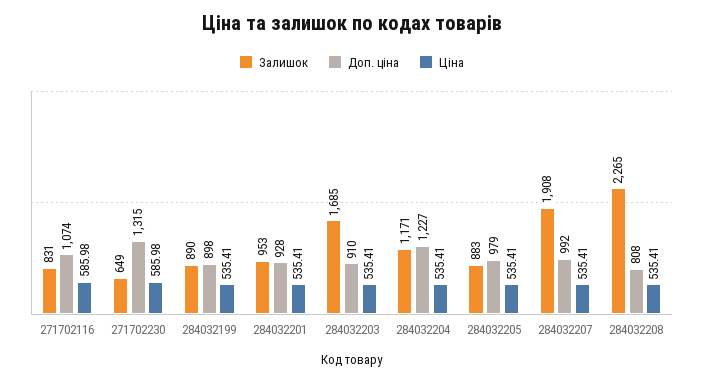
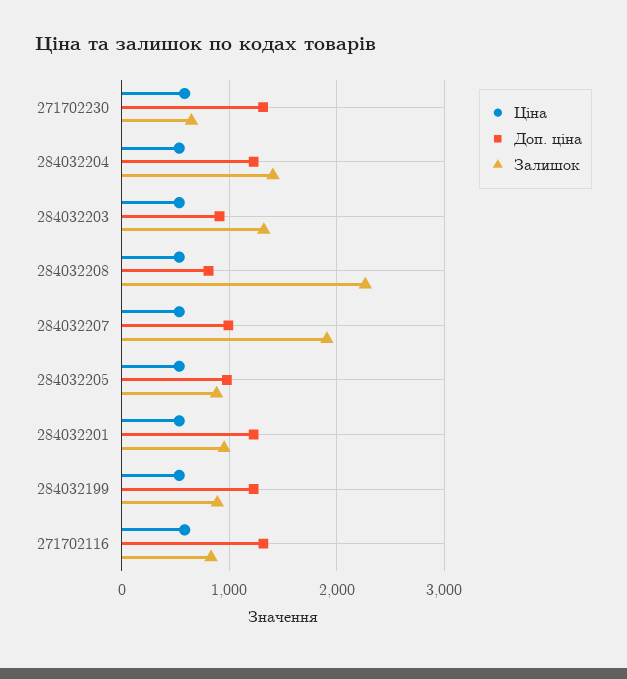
Доп. ціна, 271702116: 1074 -> 1300
Доп. ціна, 284032199: 898 -> 1200
Доп. ціна, 284032201: 928 -> 1200
Залишок, 284032203: 1685 -> 1300
Залишок, 284032204: 1171 -> 1400

